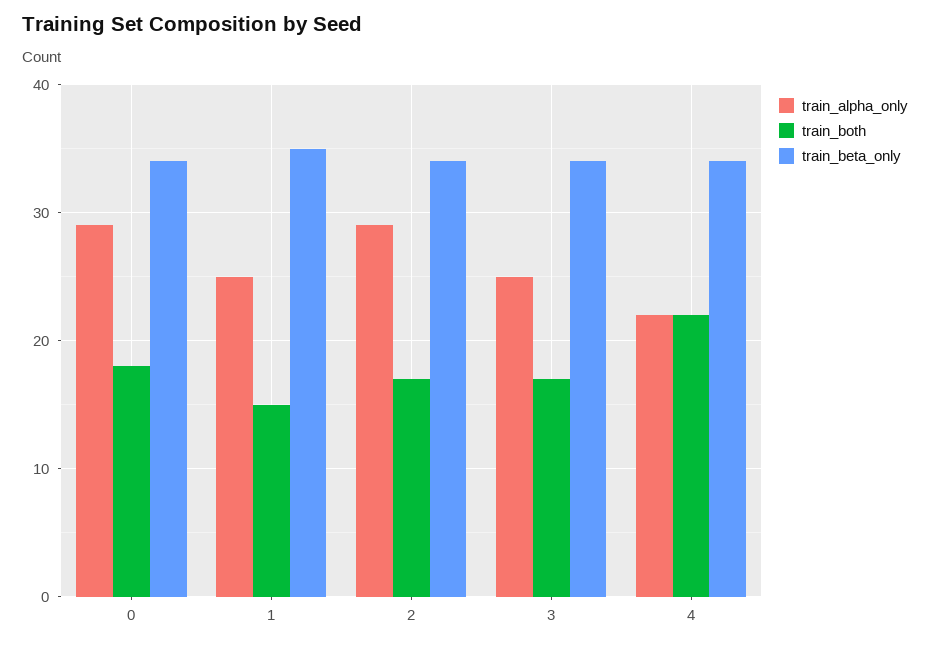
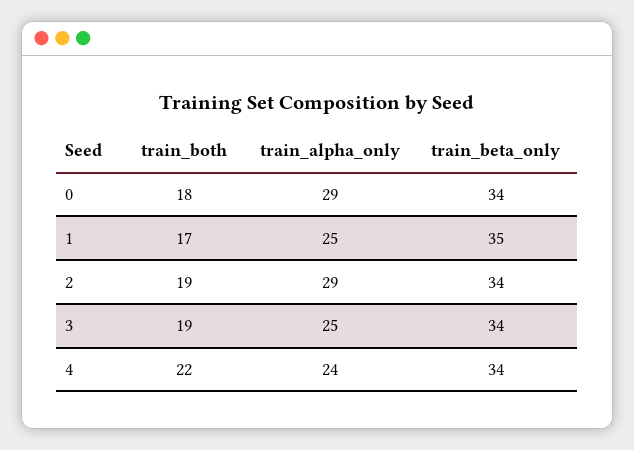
train_both, 1: 15 -> 17
train_both, 2: 17 -> 19
train_both, 3: 17 -> 19
train_alpha_only, 4: 22 -> 24

